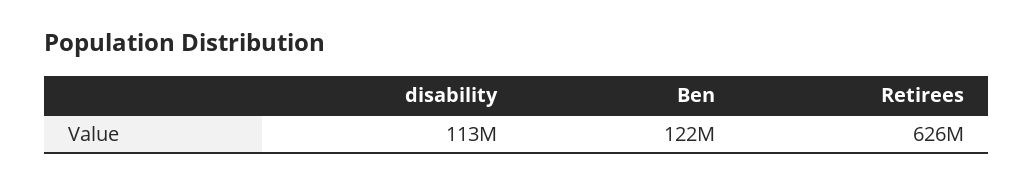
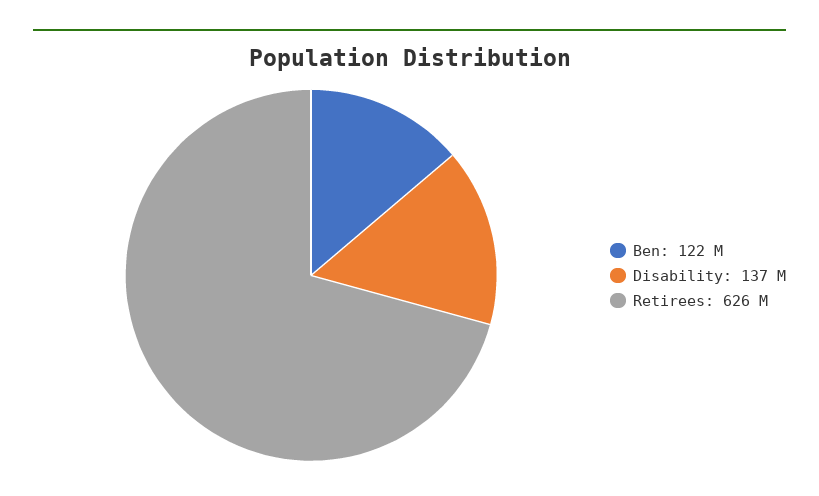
disability: 113000000 -> 137000000

